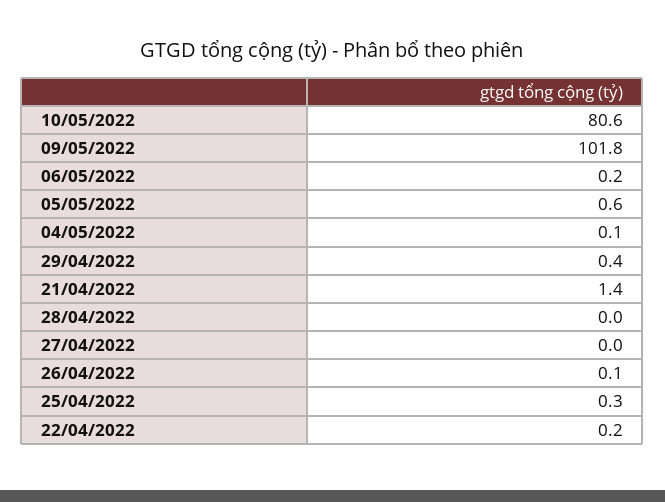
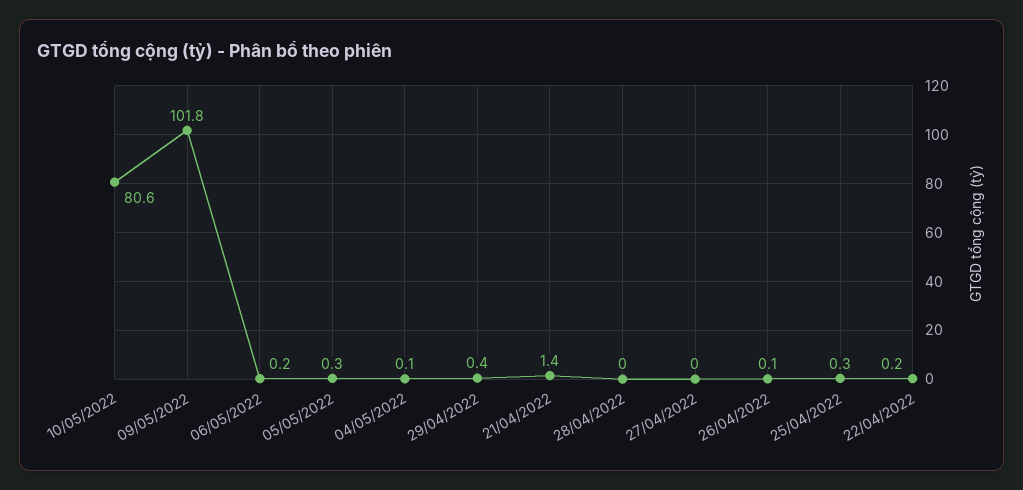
05/05/2022: 0.6 -> 0.3

